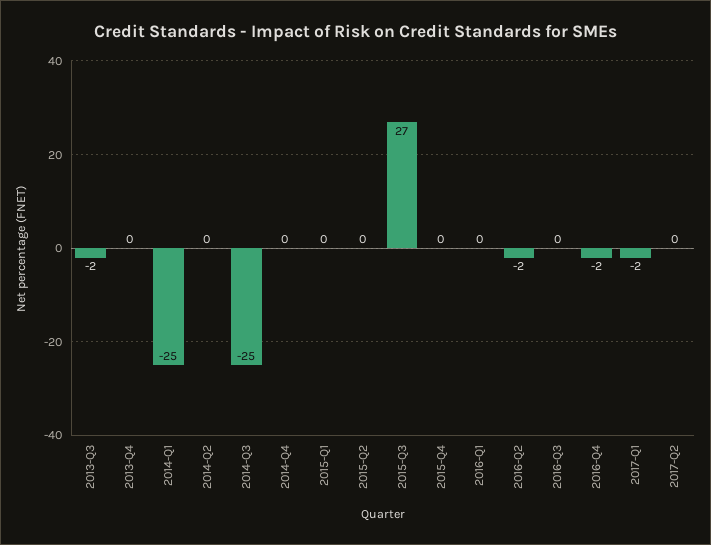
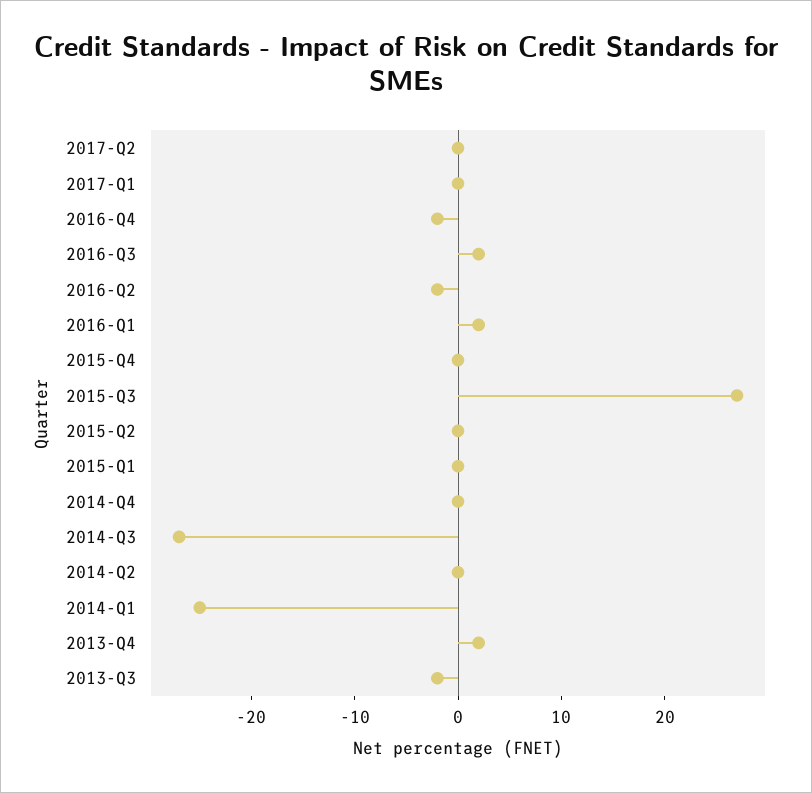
2013-Q4: 0 -> 2
2014-Q3: -25 -> -27
2016-Q1: 0 -> 2
2016-Q3: 0 -> 2
2017-Q1: -2 -> 0

